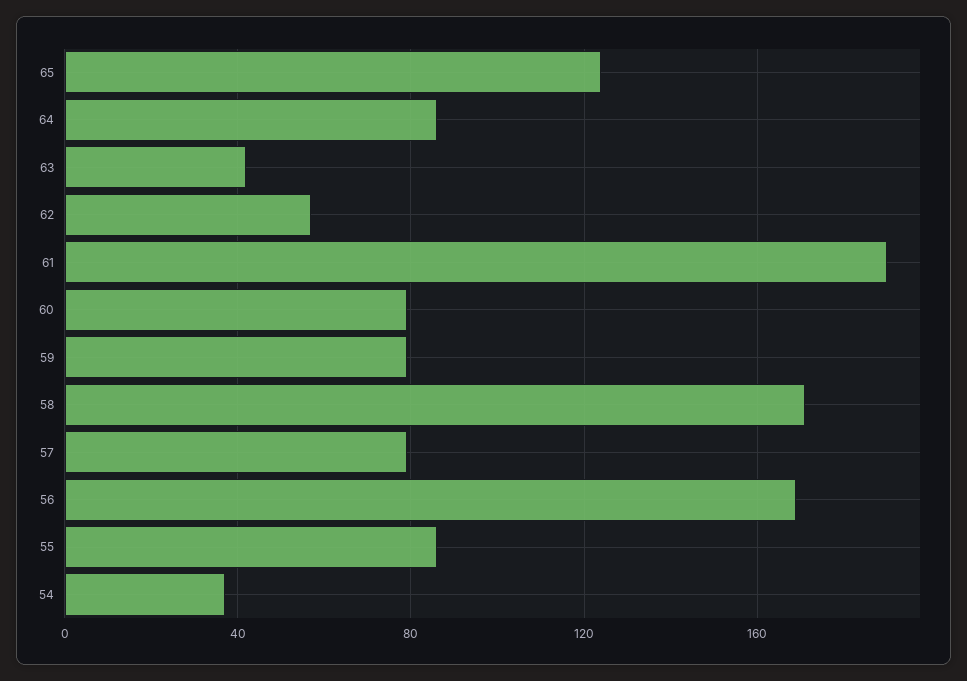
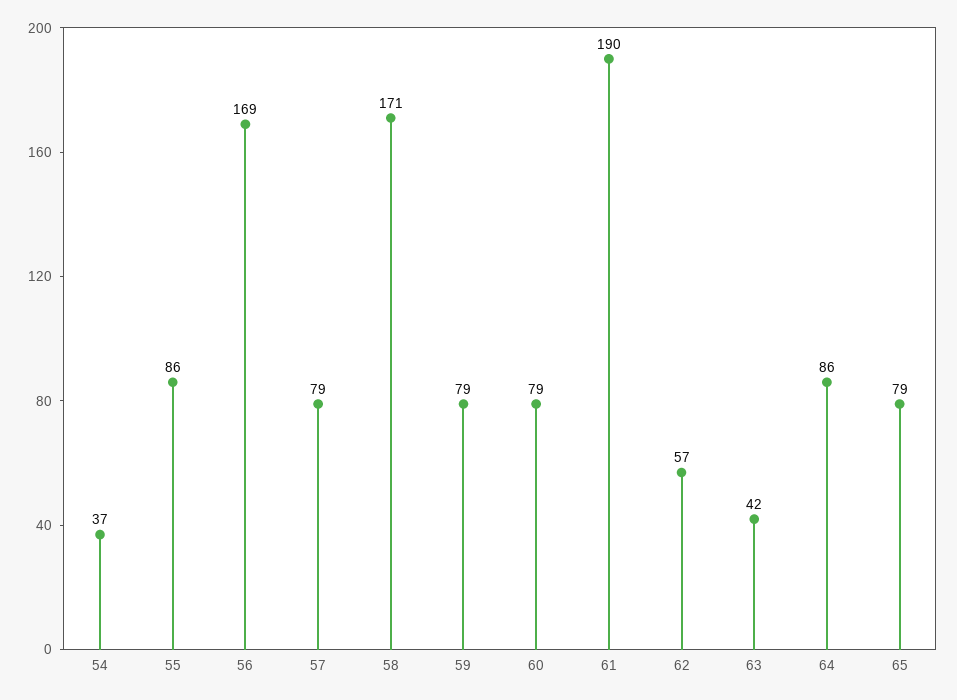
65: 125 -> 79

